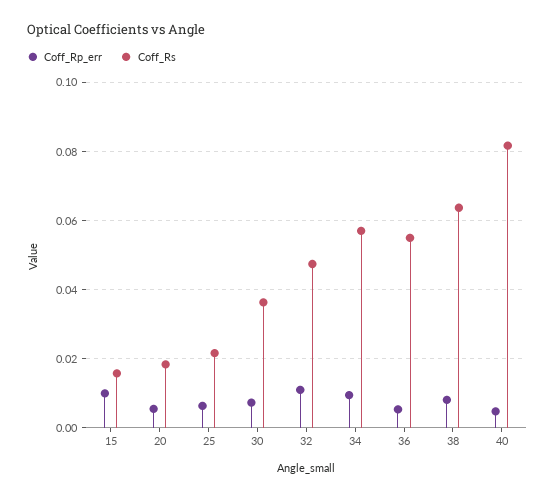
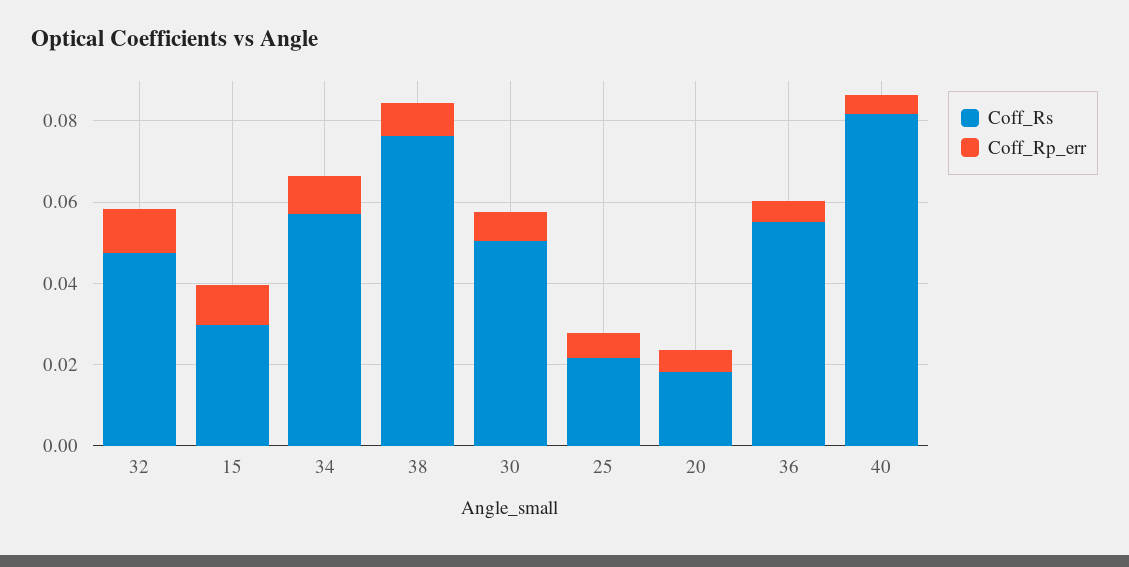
Coff_Rs, 15: 0.016 -> 0.03
Coff_Rs, 30: 0.036 -> 0.05
Coff_Rs, 38: 0.064 -> 0.075

